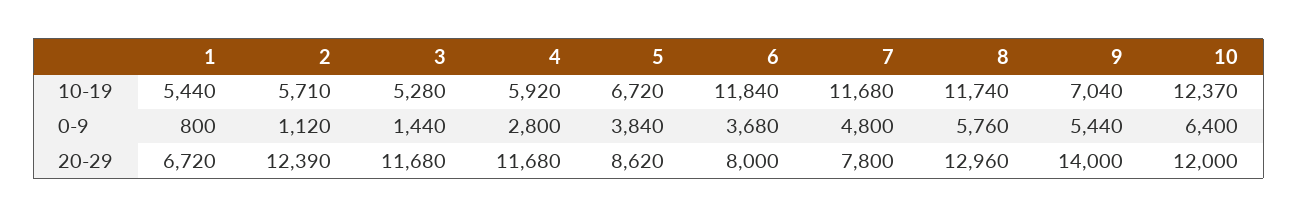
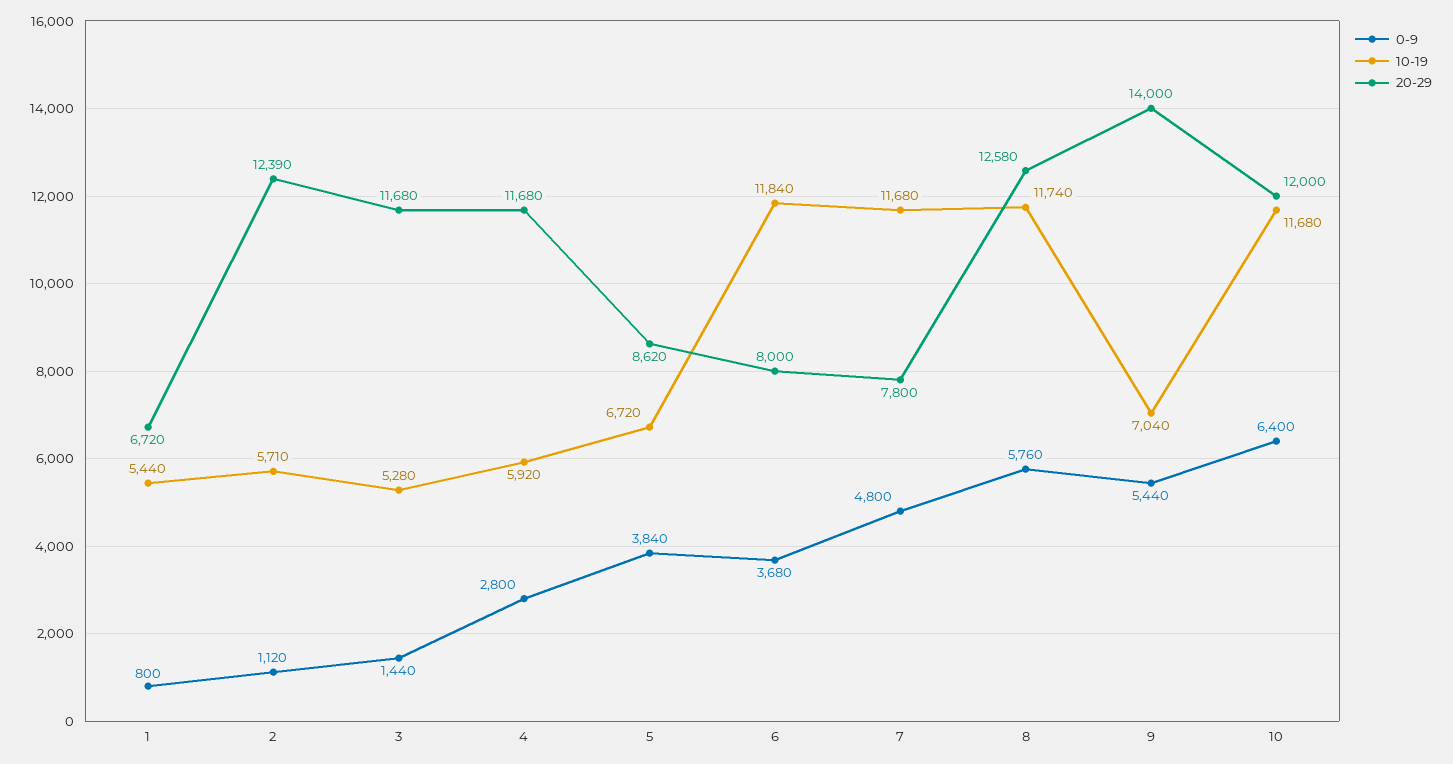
10-19, 10: 12370 -> 11680
20-29, 8: 12960 -> 12580

